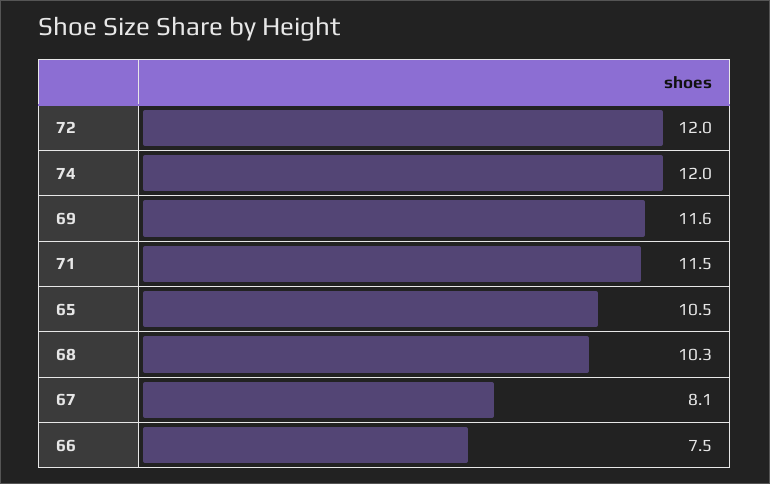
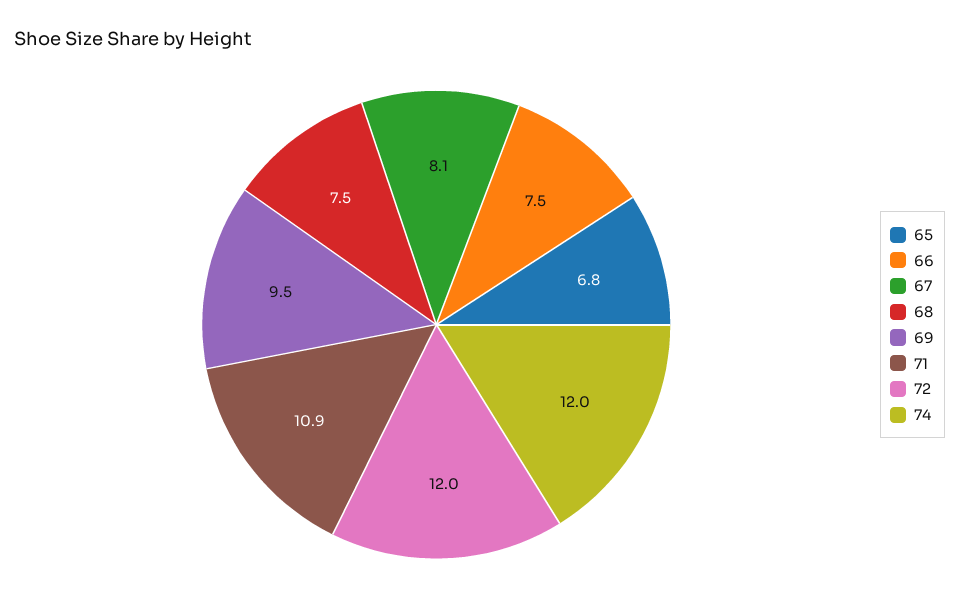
69: 11.6 -> 9.5
71: 11.5 -> 10.9
65: 10.5 -> 6.8
68: 10.3 -> 7.5

